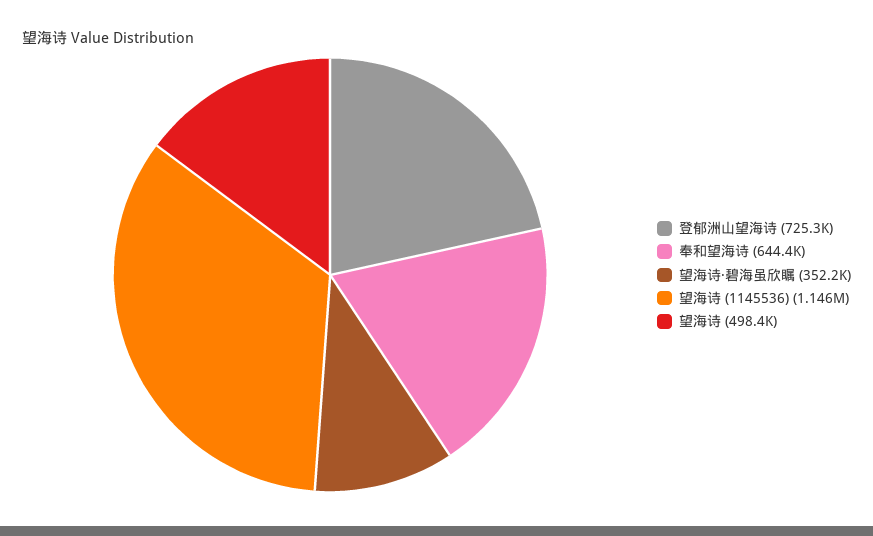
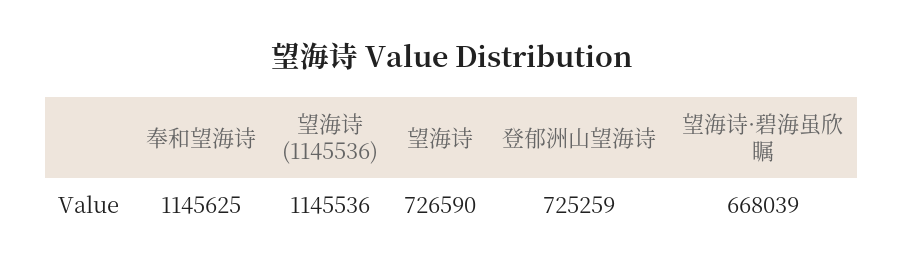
奉和望海诗: 644400 -> 1145625
望海诗·碧海虽欣瞩: 352200 -> 668039
望海诗: 498400 -> 726590

